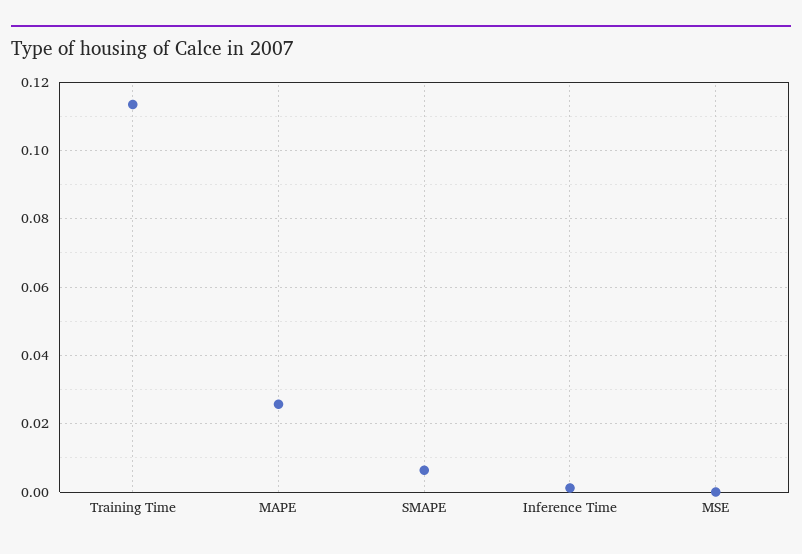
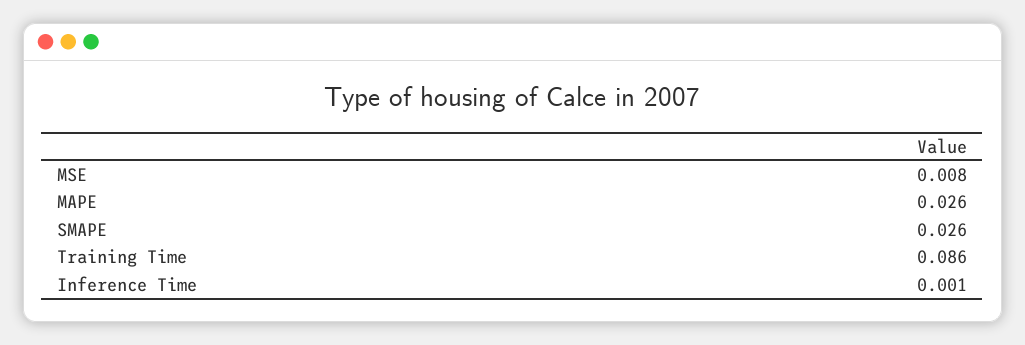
Training Time: 0.114 -> 0.086
SMAPE: 0.006 -> 0.026
MSE: 0 -> 0.008

